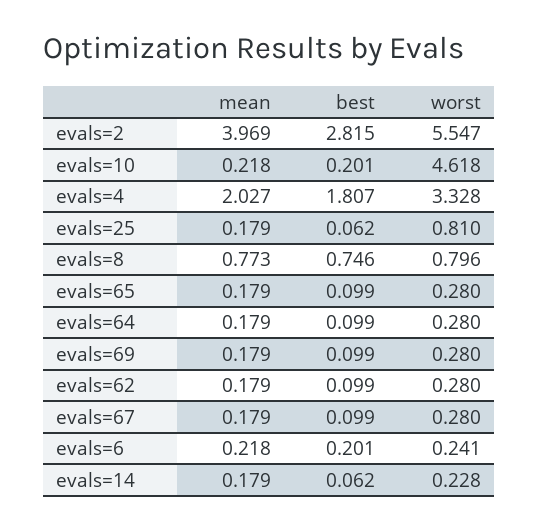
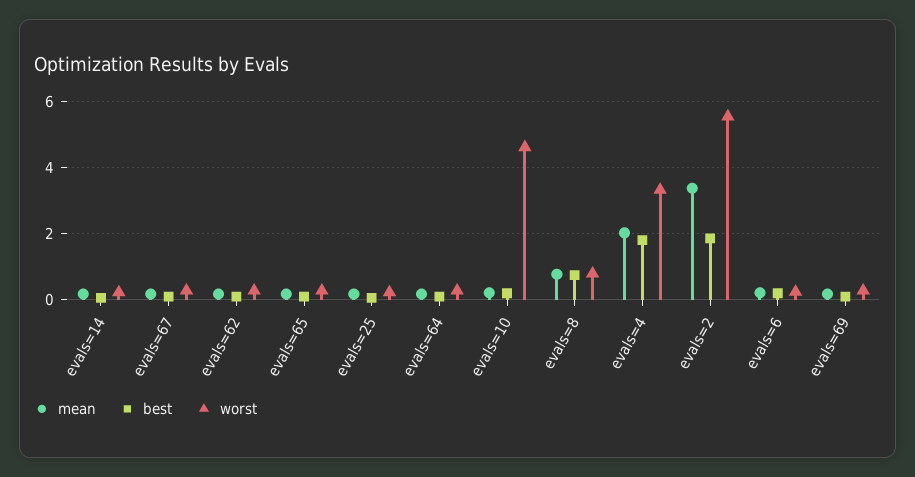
mean, evals=2: 3.969 -> 3.4
best, evals=2: 2.815 -> 1.8
worst, evals=25: 0.81 -> 0.2

